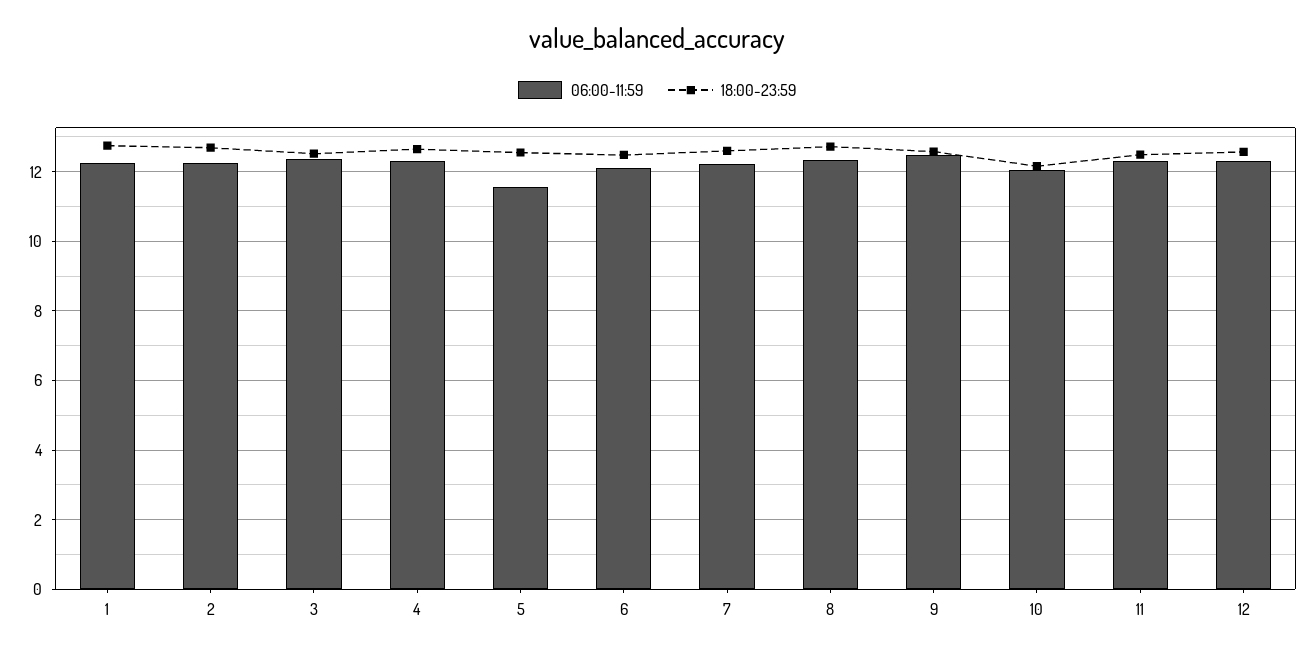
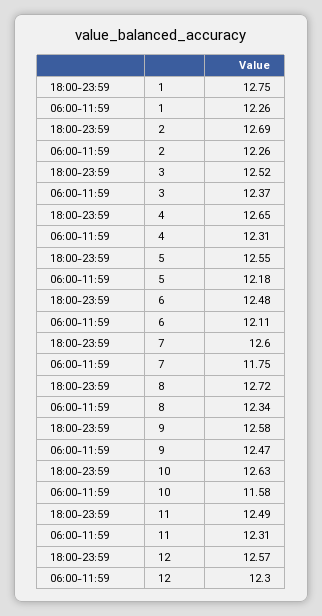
06:00-11:59, 5: 11.6 -> 12.18
06:00-11:59, 7: 12.2 -> 11.75
06:00-11:59, 10: 12 -> 11.58
18:00-23:59, 10: 12.2 -> 12.63

